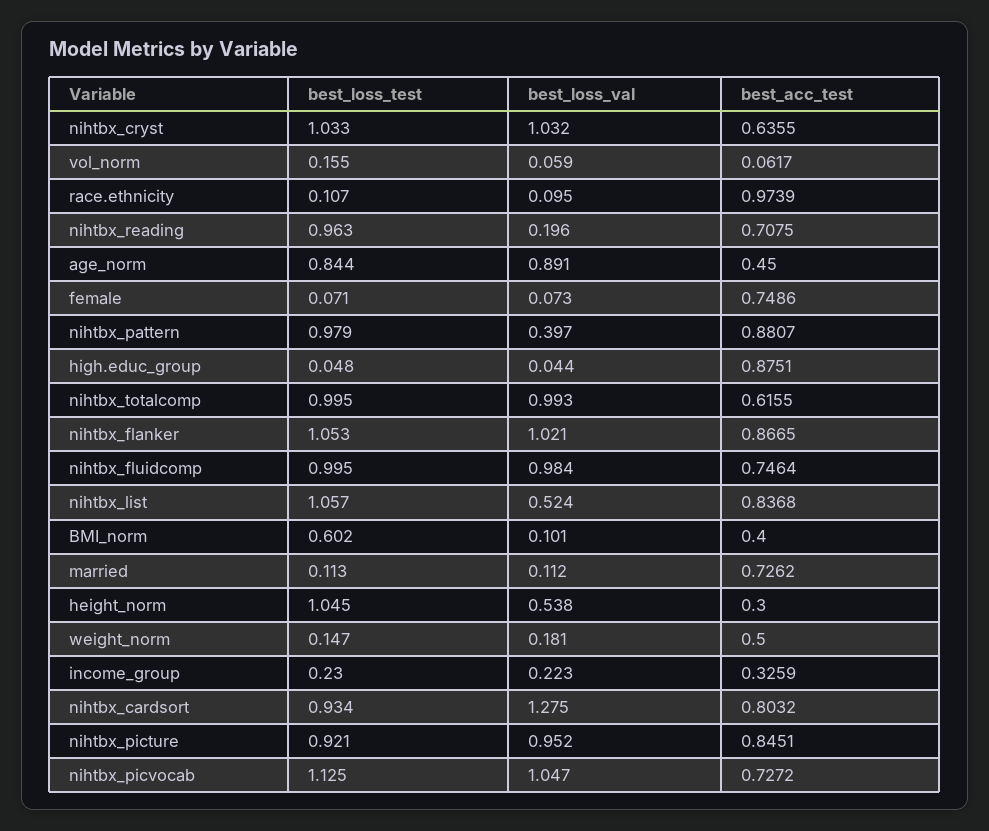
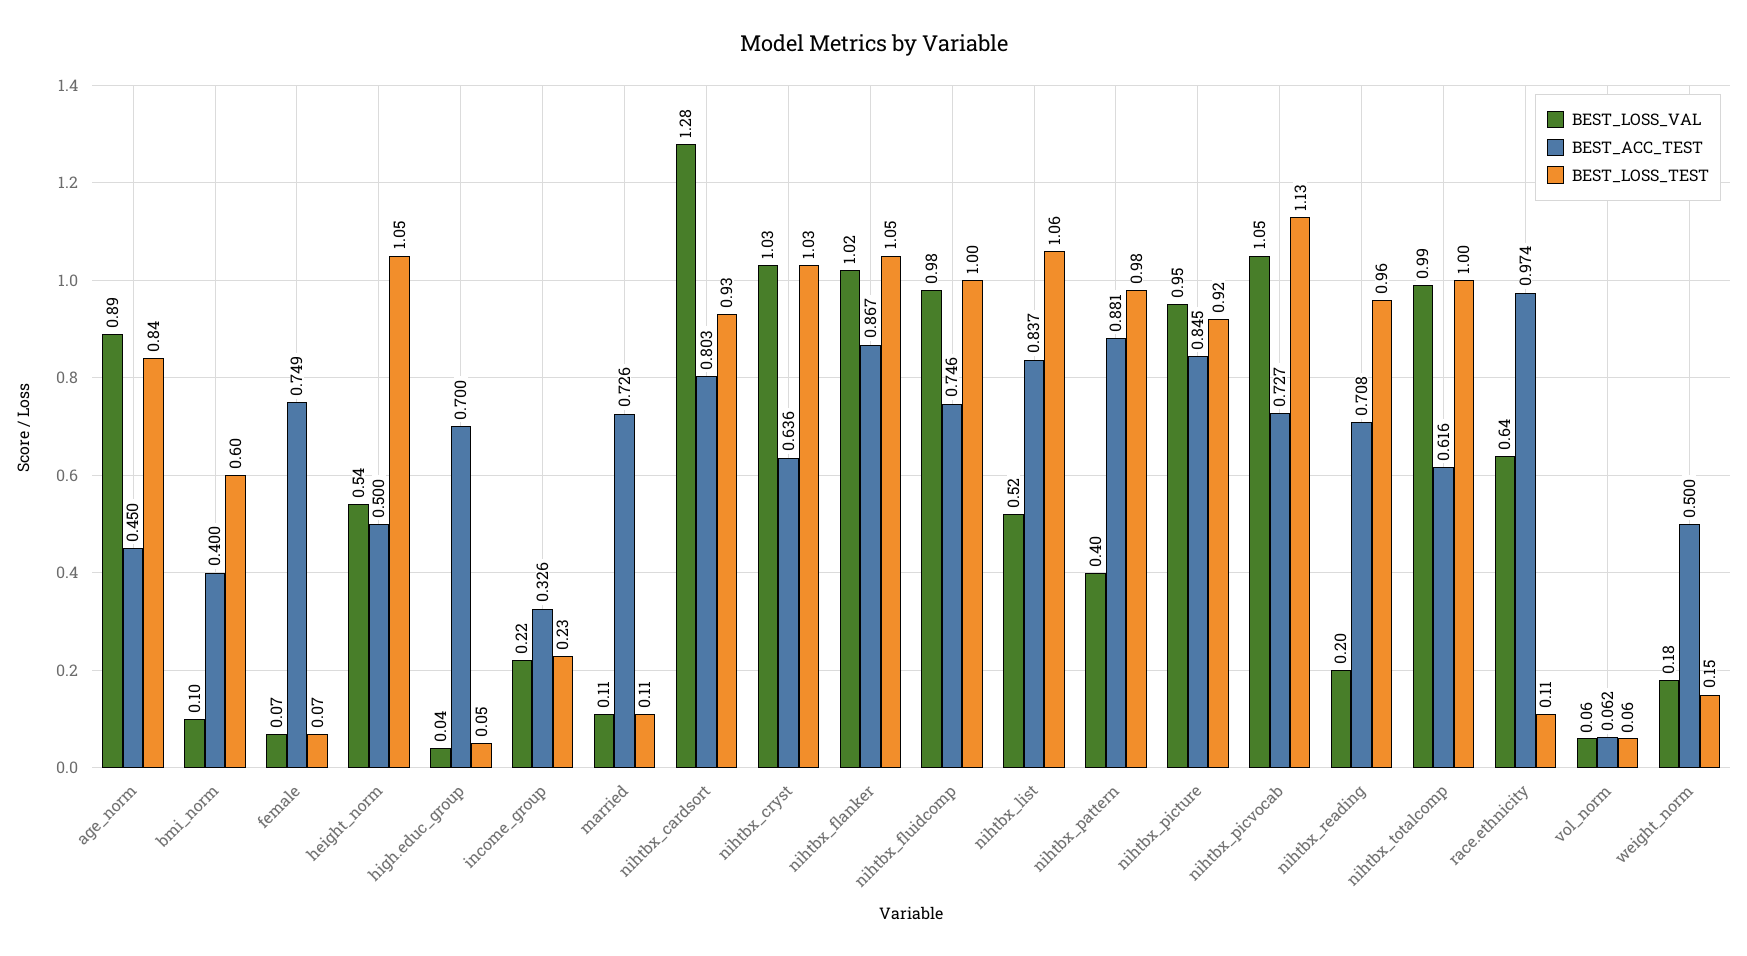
best_loss_test, vol_norm: 0.155 -> 0.06
best_loss_val, race.ethnicity: 0.095 -> 0.64
best_acc_test, high.educ_group: 0.8751 -> 0.7
best_acc_test, height_norm: 0.3 -> 0.5

